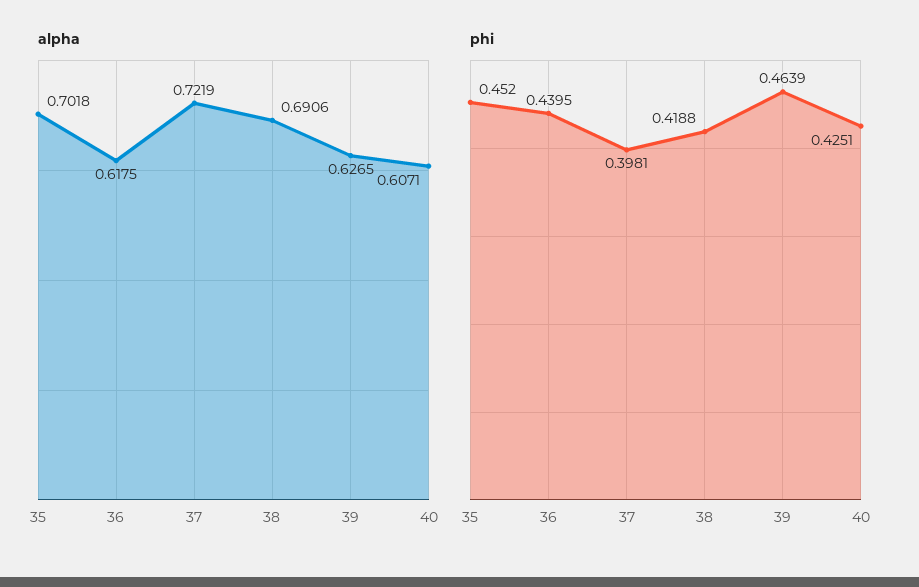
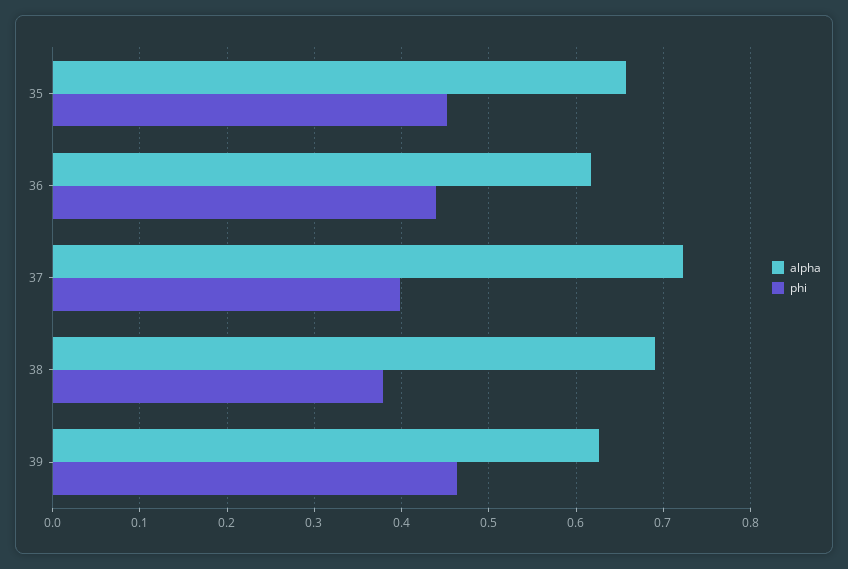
alpha, 35: 0.7018 -> 0.66
alpha, 40: 0.6071 -> none
phi, 38: 0.4188 -> 0.38
phi, 40: 0.4251 -> none

